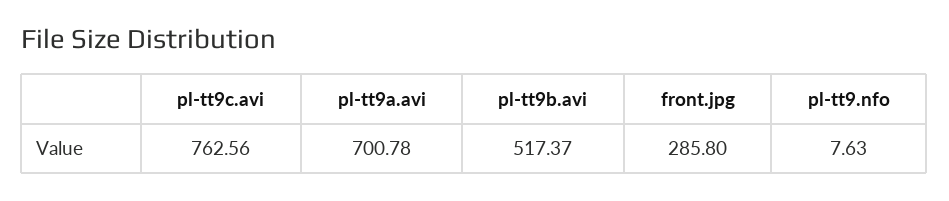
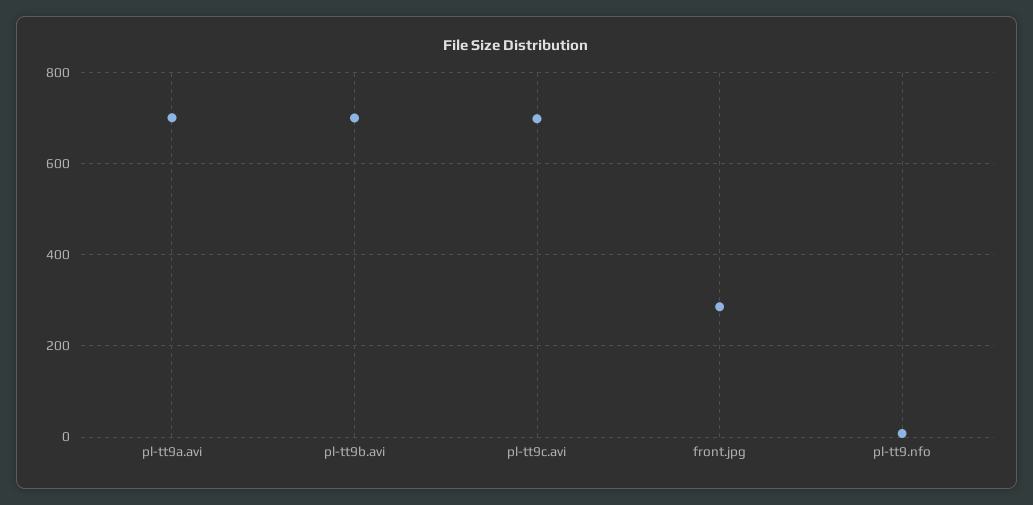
pl-tt9c.avi: 762.56 -> 700
pl-tt9b.avi: 517.37 -> 700

